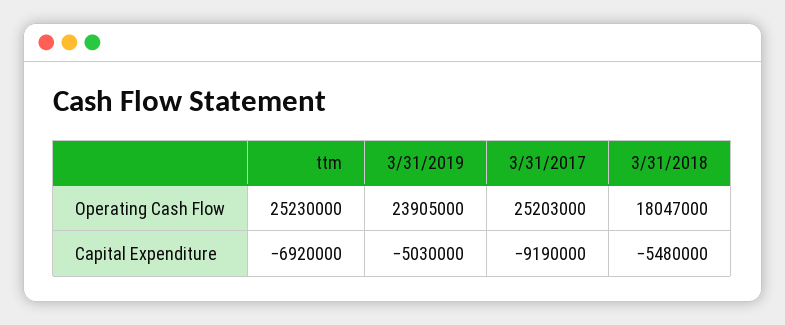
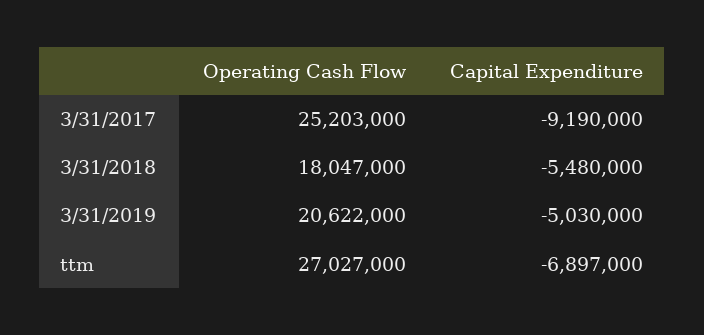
ttm, Operating Cash Flow: 25230000 -> 27027000
3/31/2019, Operating Cash Flow: 23905000 -> 20622000
ttm, Capital Expenditure: -6920000 -> -6897000

